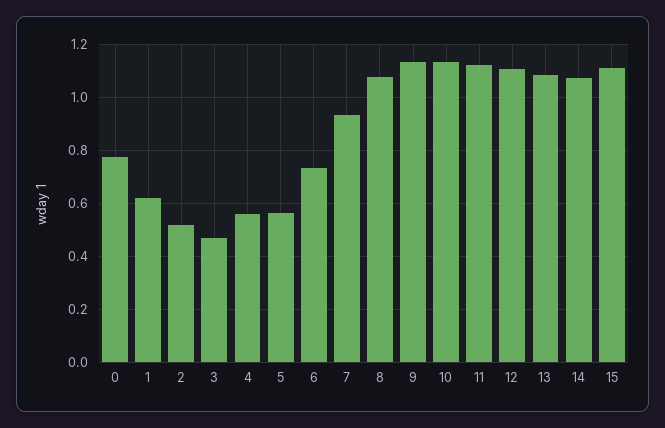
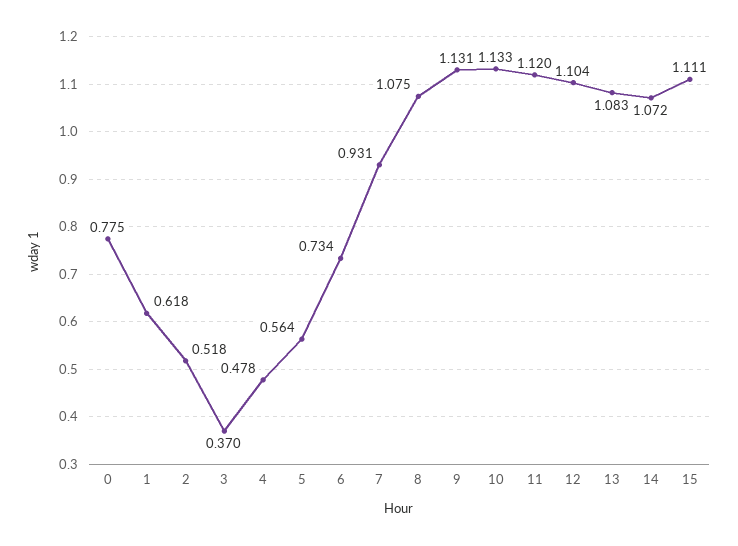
3: 0.475 -> 0.37
4: 0.55 -> 0.478

